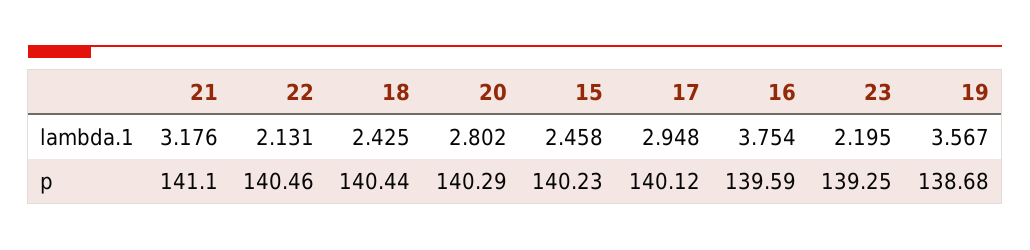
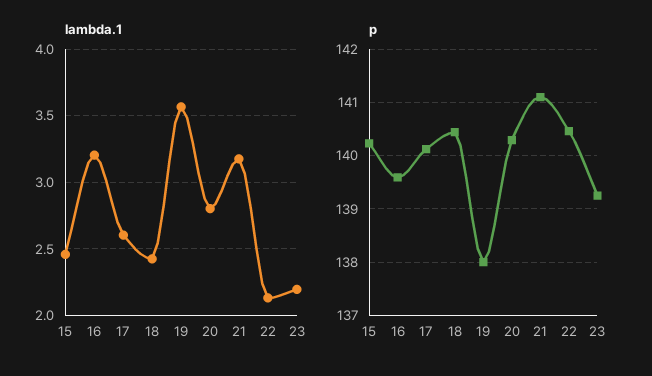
lambda.1, 17: 2.948 -> 2.6
lambda.1, 16: 3.754 -> 3.2
p, 19: 138.68 -> 138

